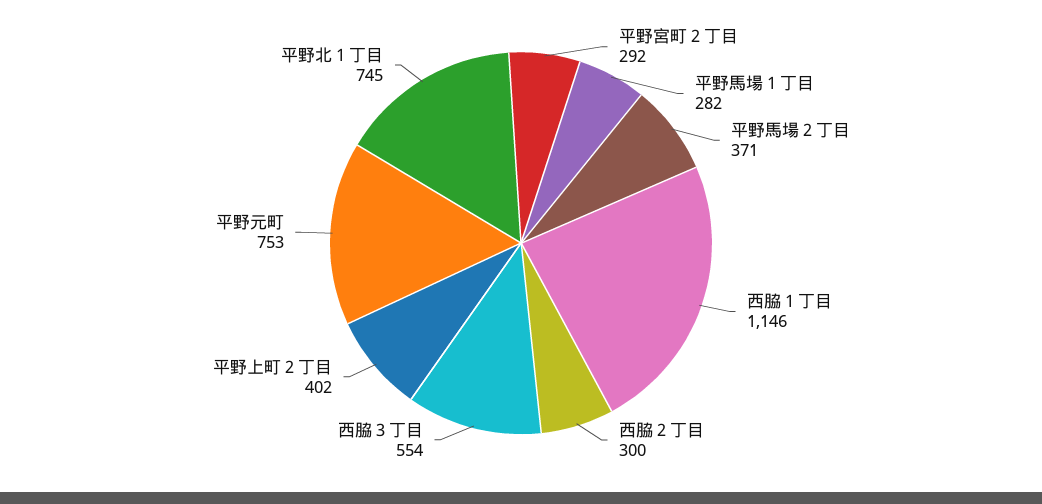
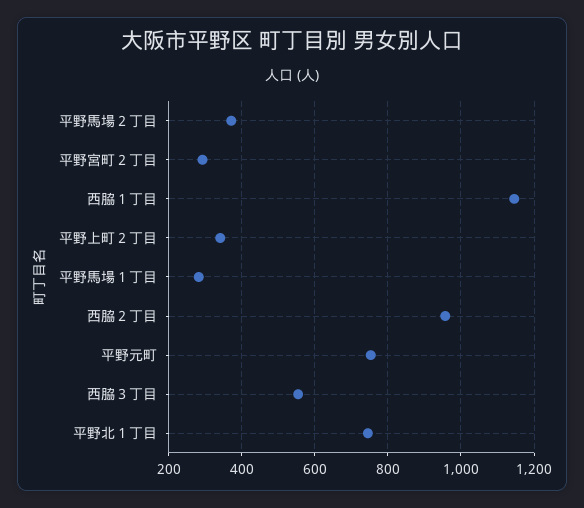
西脇２丁目: 300 -> 960
平野上町２丁目: 402 -> 340

